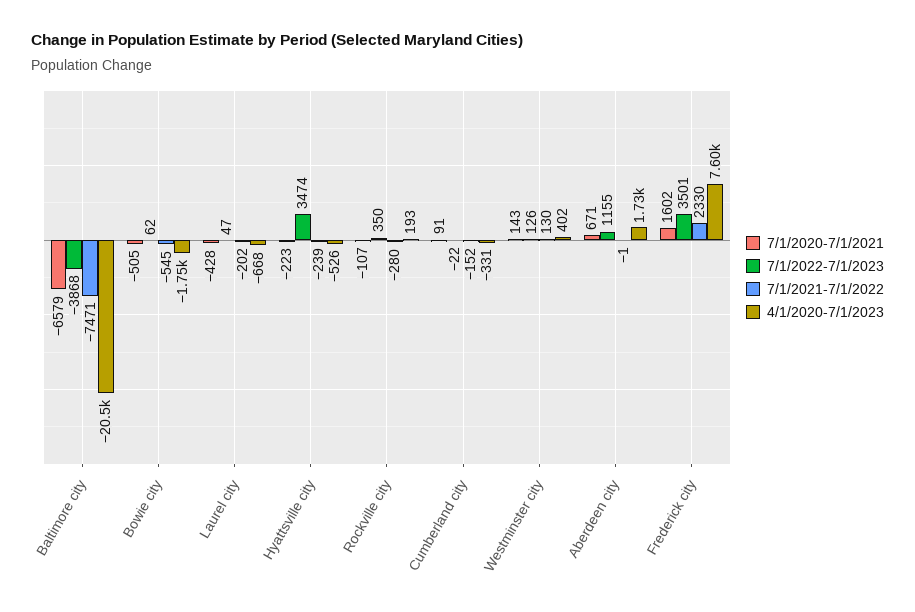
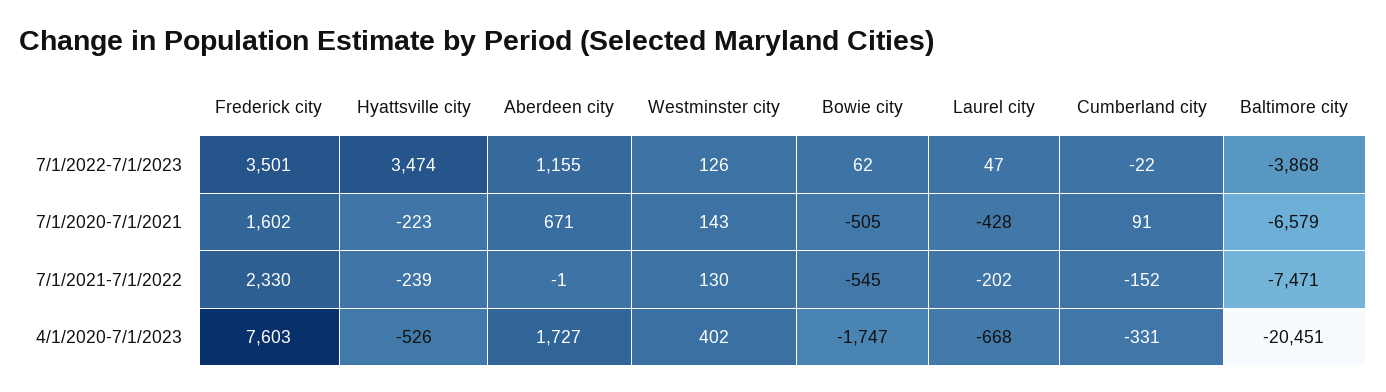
7/1/2020-7/1/2021, Rockville city: -107 -> none
7/1/2022-7/1/2023, Rockville city: 350 -> none
7/1/2021-7/1/2022, Rockville city: -280 -> none
4/1/2020-7/1/2023, Rockville city: 193 -> none

